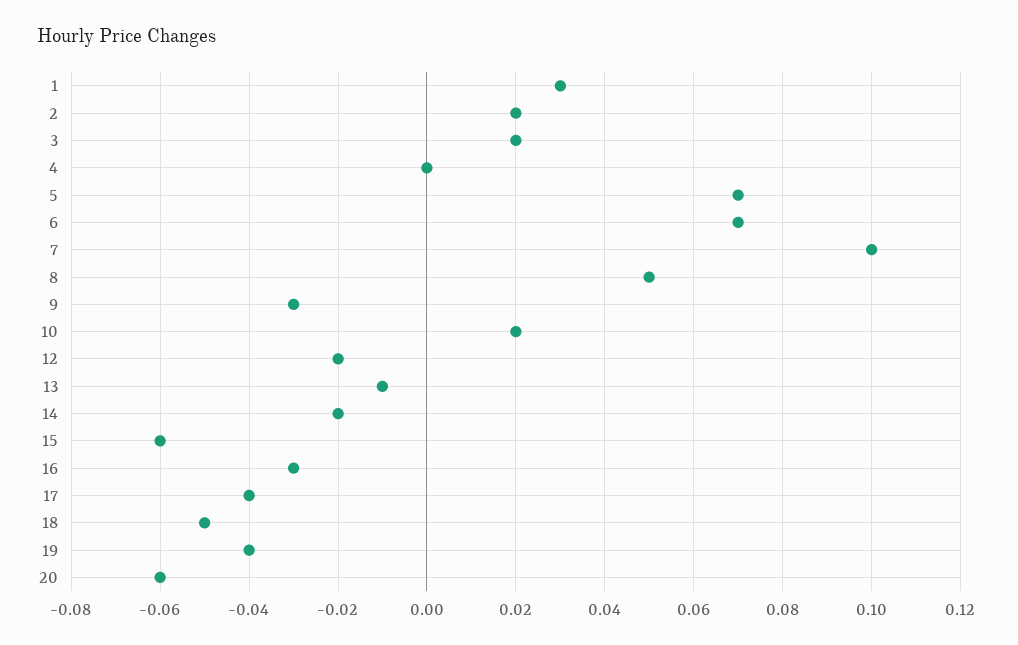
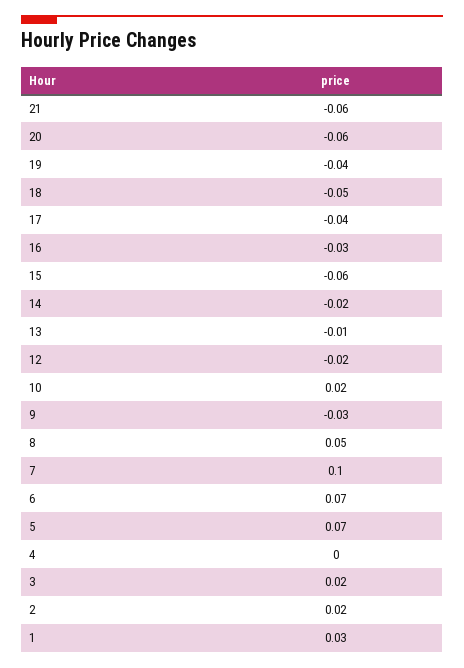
21: none -> -0.06

